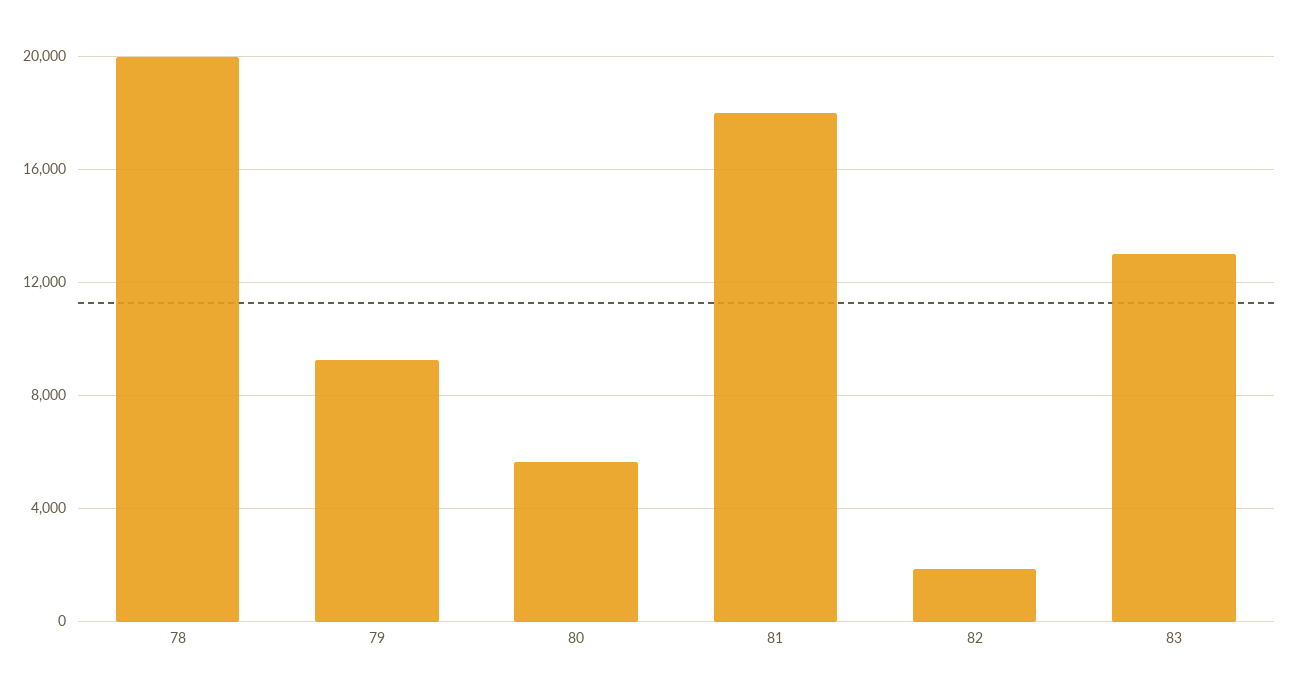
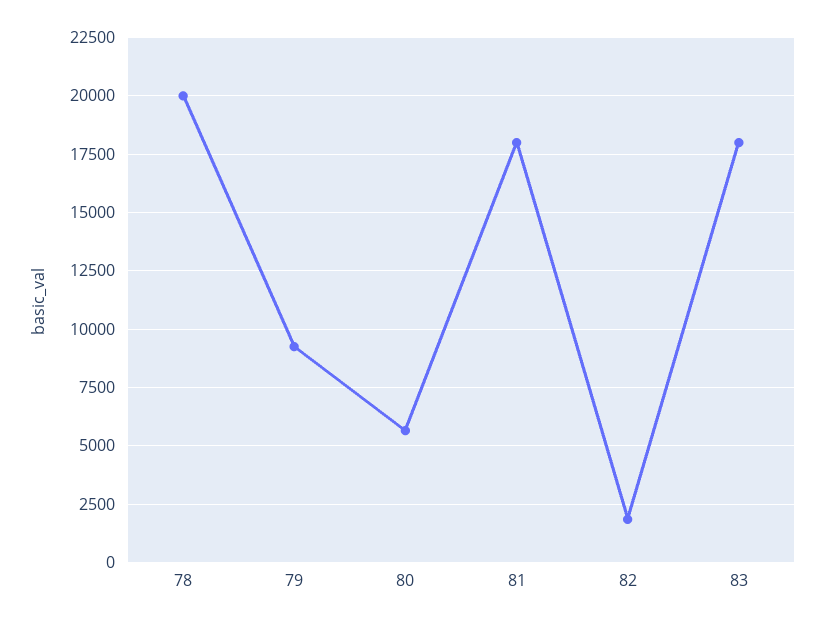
83: 13000 -> 18000

